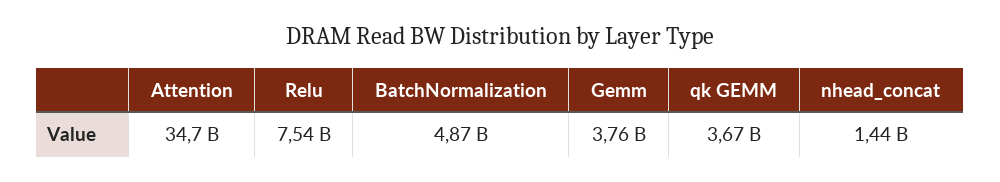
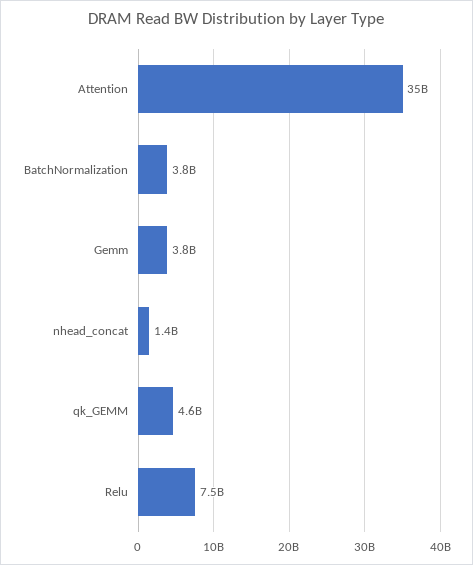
BatchNormalization: 4870000000 -> 3800000000
qk GEMM: 3670000000 -> 4600000000

